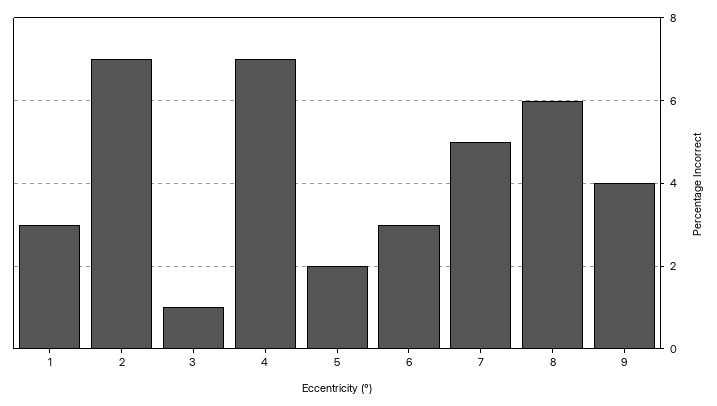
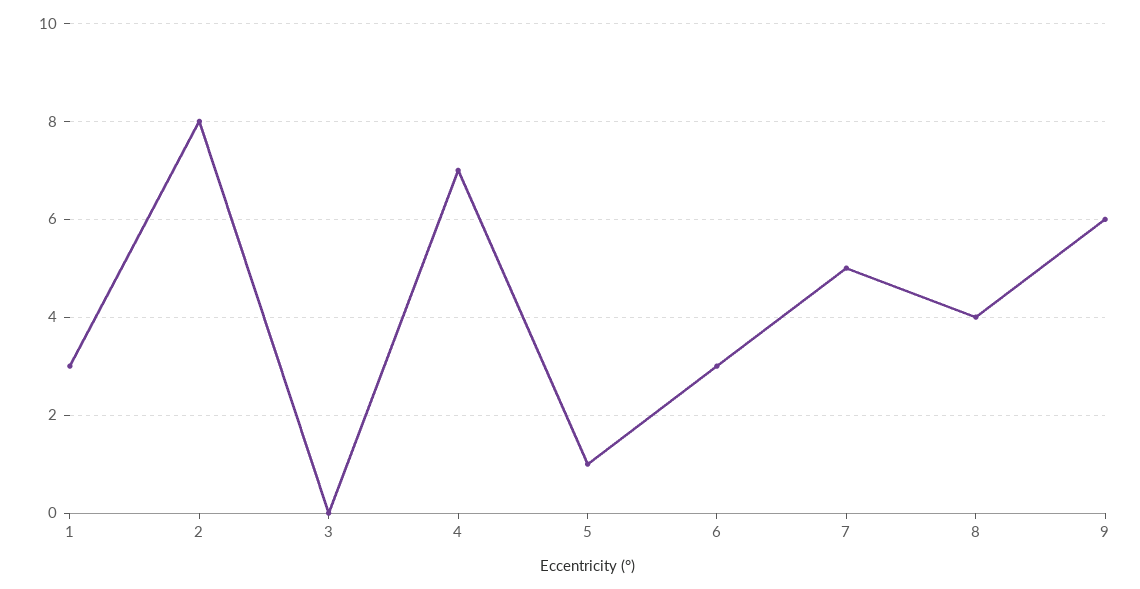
2: 7 -> 8
3: 1 -> 0
5: 2 -> 1
8: 6 -> 4
9: 4 -> 6

